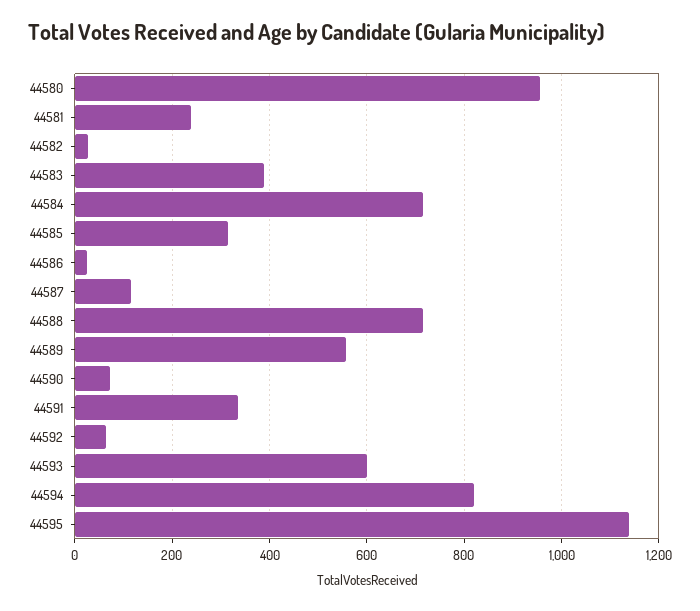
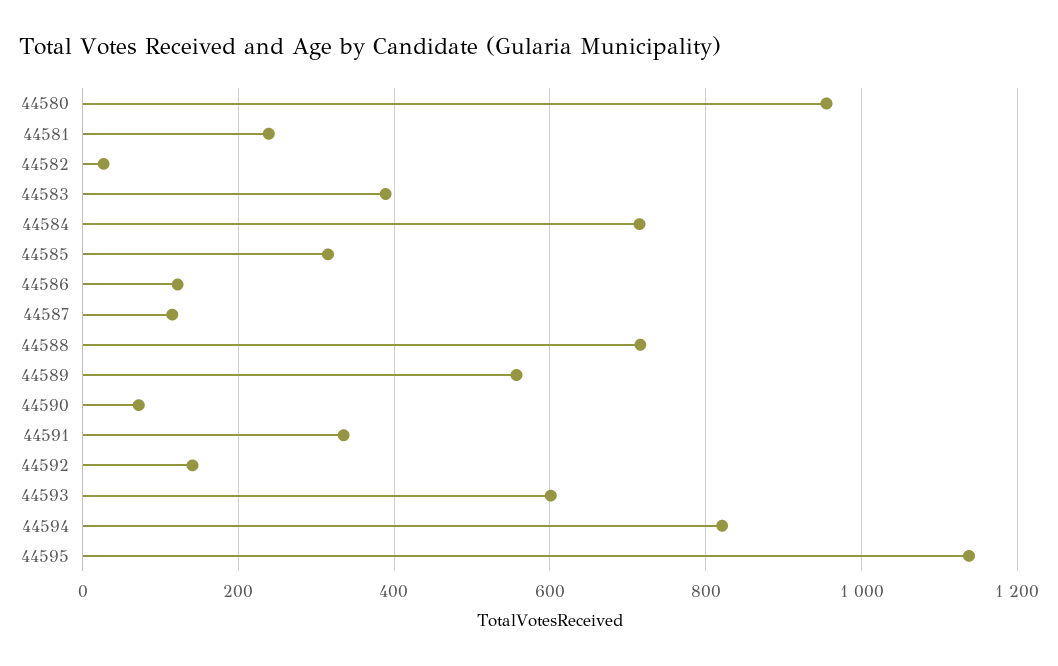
44586: 20 -> 120
44592: 60 -> 140

